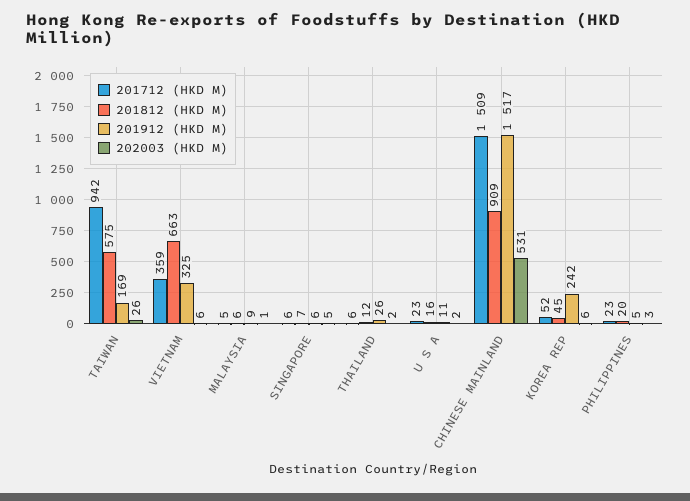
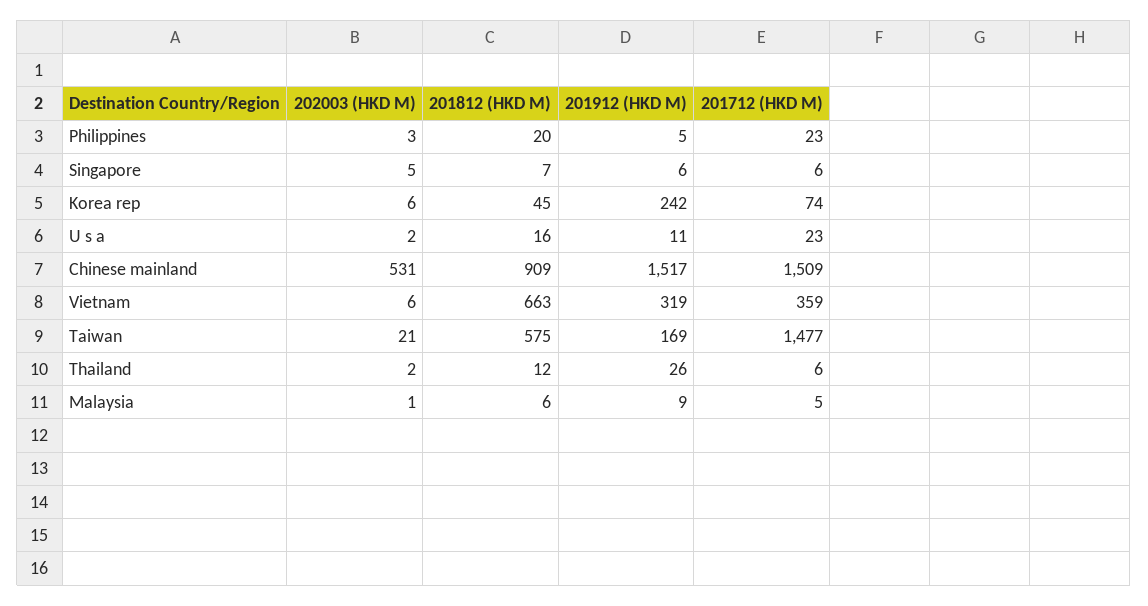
201712 (HKD M), TAIWAN: 942 -> 1477
202003 (HKD M), TAIWAN: 26 -> 21
201912 (HKD M), VIETNAM: 325 -> 319
201712 (HKD M), KOREA REP: 52 -> 74

